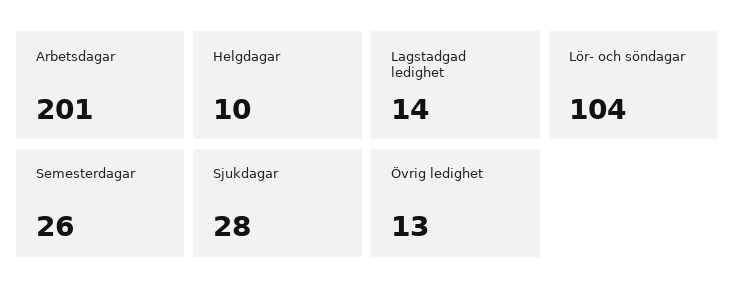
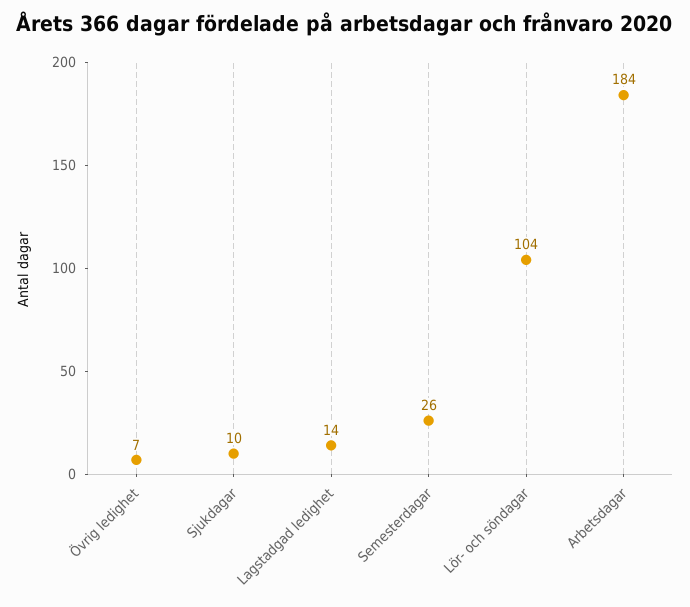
Arbetsdagar: 201 -> 184
Helgdagar: 10 -> none
Sjukdagar: 28 -> 10
Övrig ledighet: 13 -> 7

